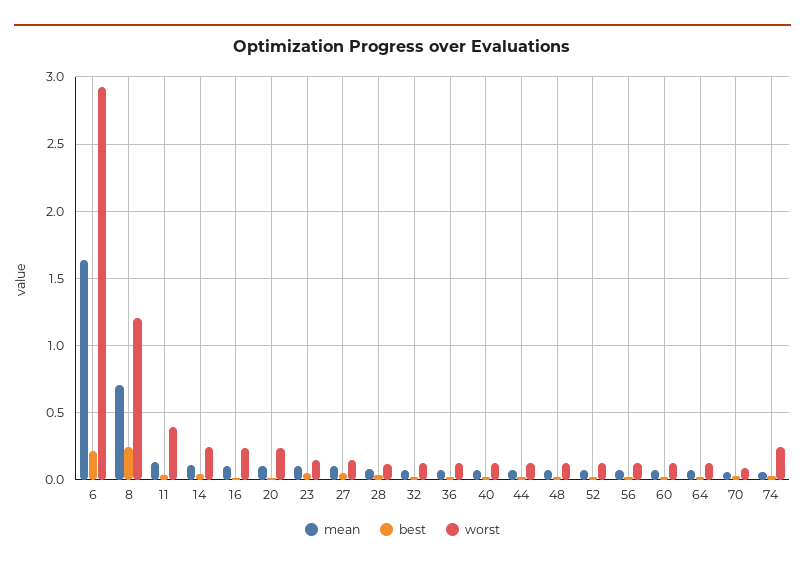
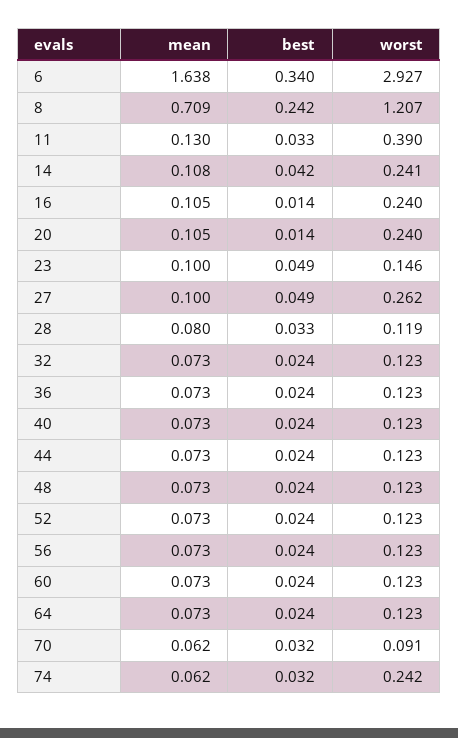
best, 6: 0.2 -> 0.34
worst, 27: 0.15 -> 0.262

